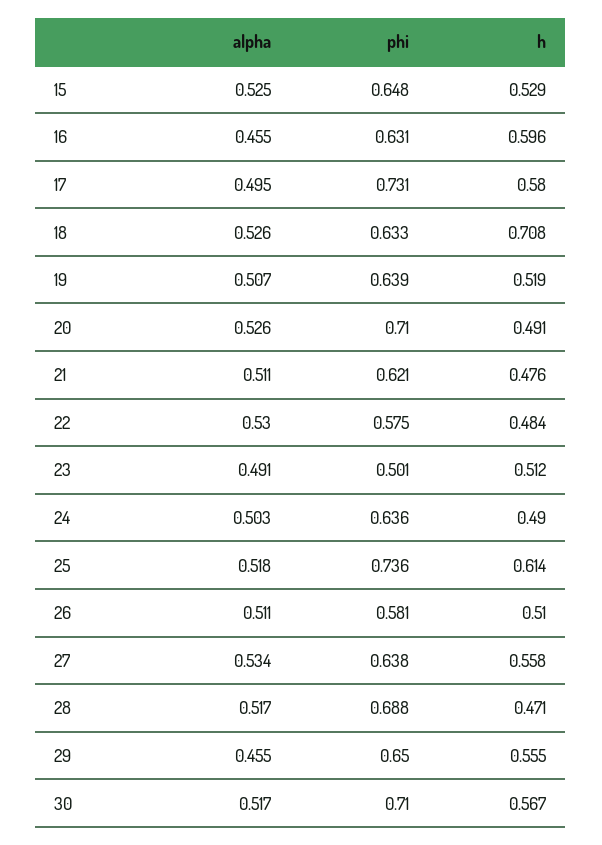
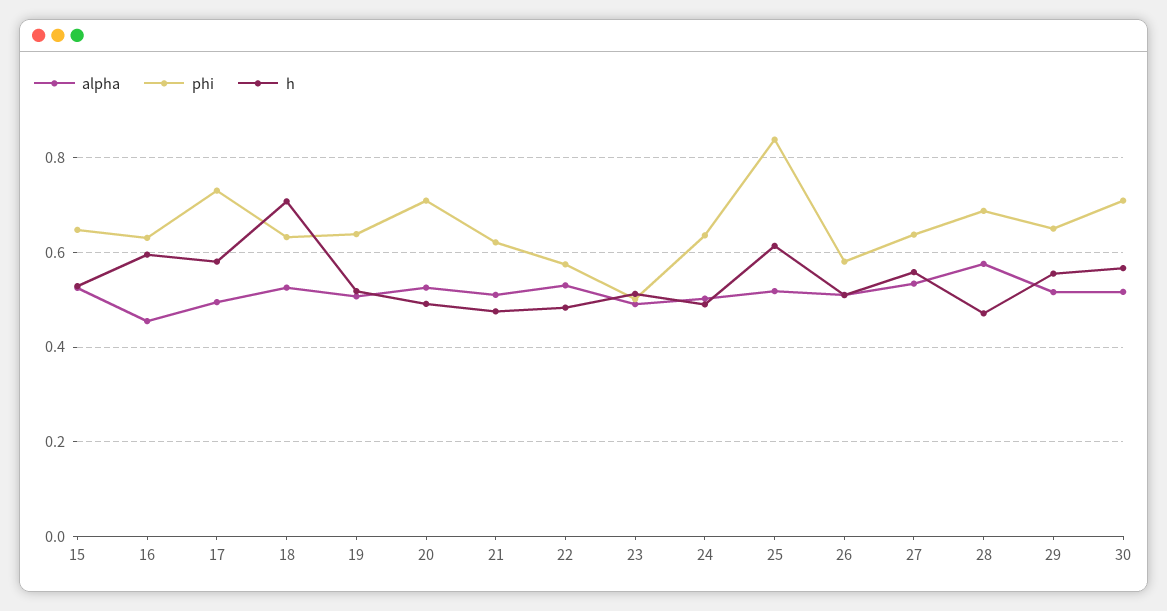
phi, 25: 0.736 -> 0.84
alpha, 28: 0.517 -> 0.58
alpha, 29: 0.455 -> 0.52

